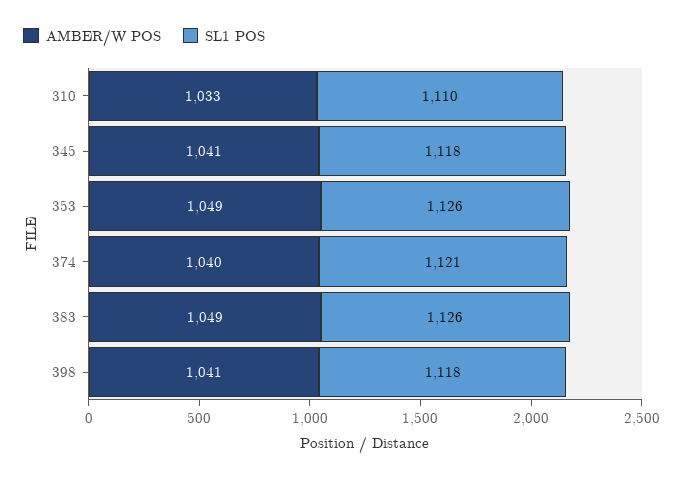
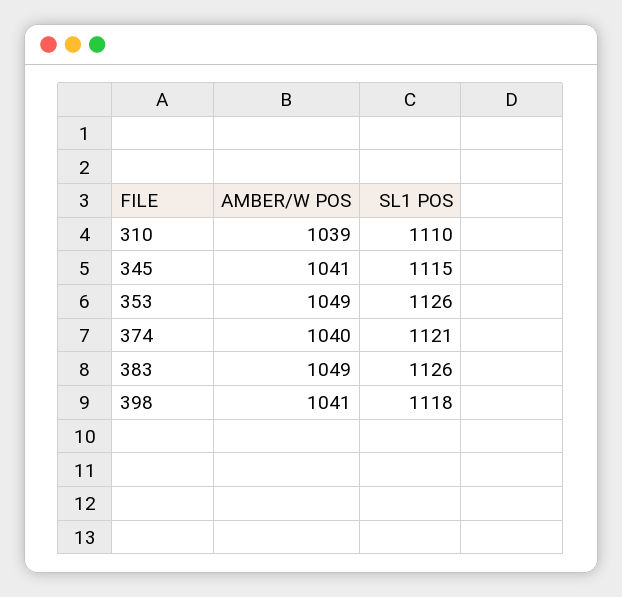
AMBER/W POS, 310: 1033 -> 1039
SL1 POS, 345: 1118 -> 1115

